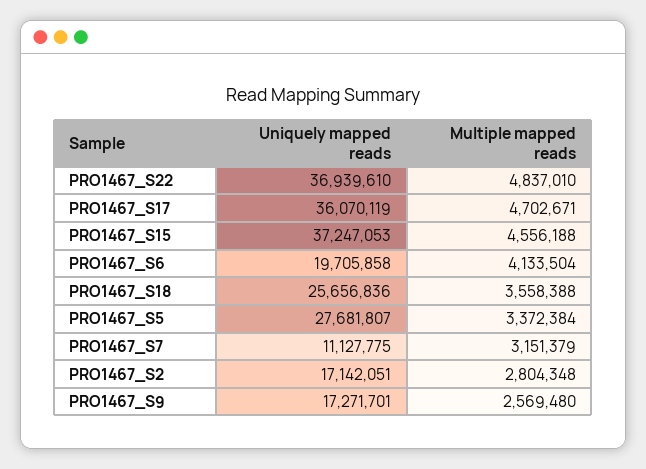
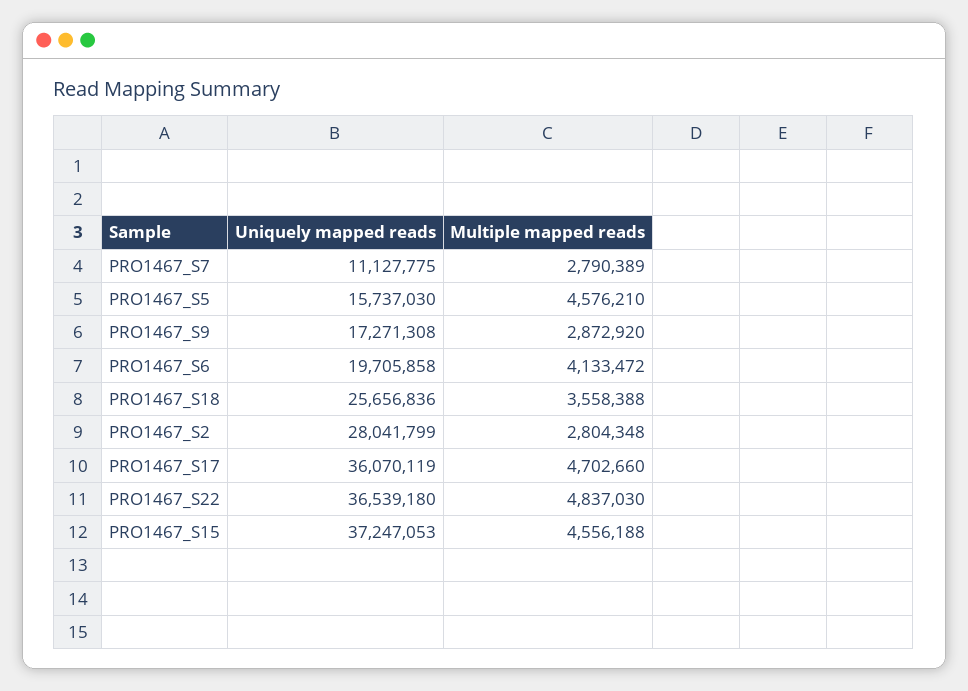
Uniquely mapped reads, PRO1467_S22: 36939610 -> 36539180
Multiple mapped reads, PRO1467_S22: 4837010 -> 4837030
Multiple mapped reads, PRO1467_S17: 4702671 -> 4702660
Multiple mapped reads, PRO1467_S6: 4133504 -> 4133472
Uniquely mapped reads, PRO1467_S5: 27681807 -> 15737030
Multiple mapped reads, PRO1467_S5: 3372384 -> 4576210
Multiple mapped reads, PRO1467_S7: 3151379 -> 2790389
Uniquely mapped reads, PRO1467_S2: 17142051 -> 28041799
Uniquely mapped reads, PRO1467_S9: 17271701 -> 17271308
Multiple mapped reads, PRO1467_S9: 2569480 -> 2872920

